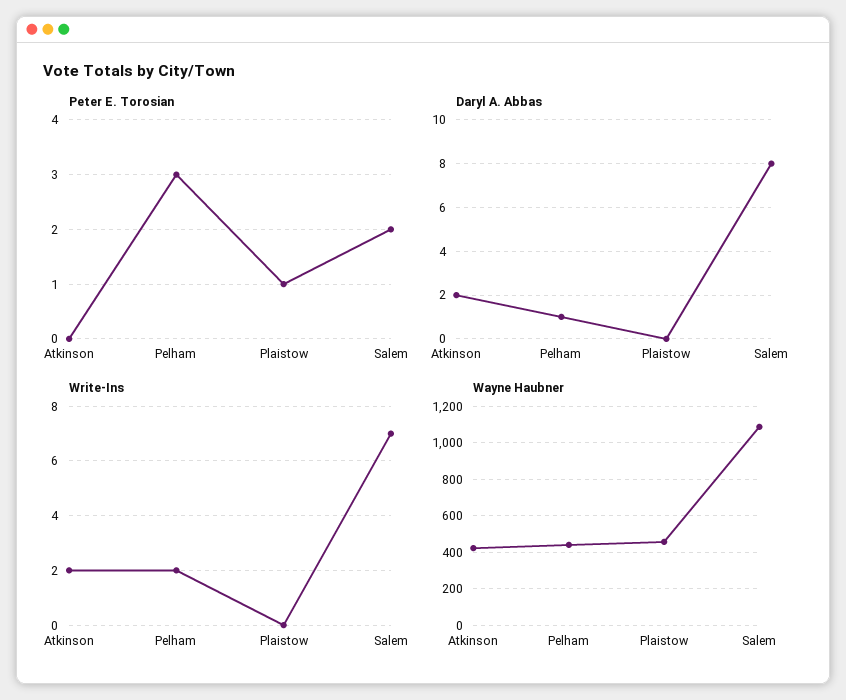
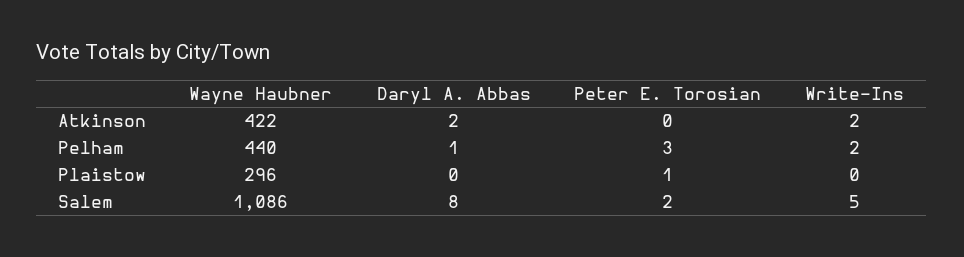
Write-Ins, Salem: 7 -> 5
Wayne Haubner, Plaistow: 450 -> 296

